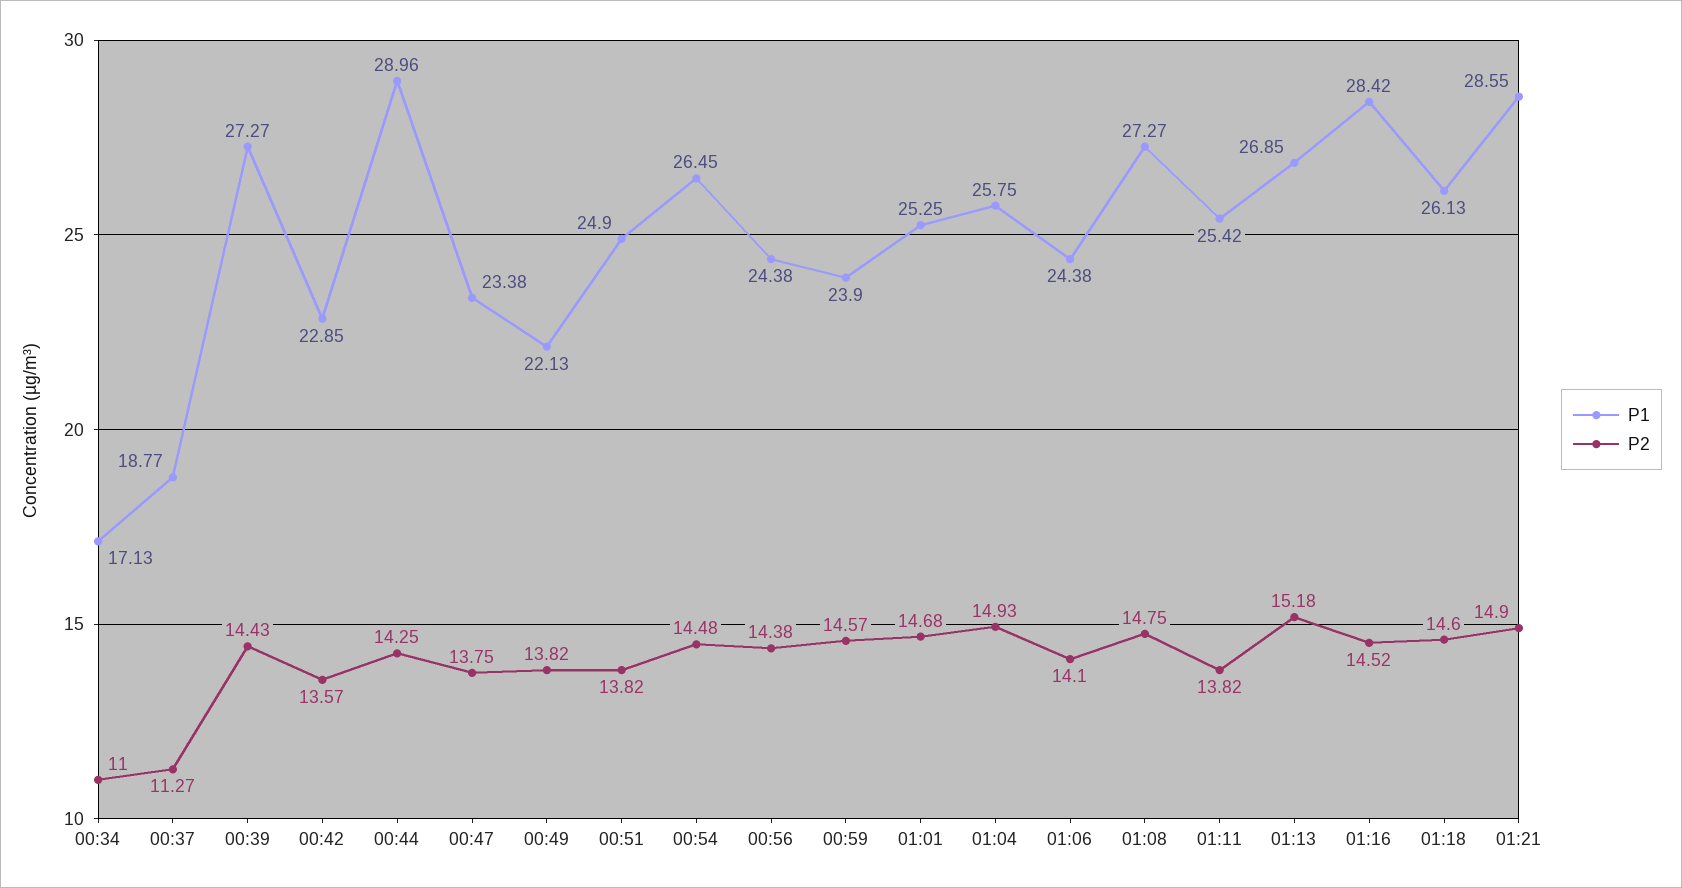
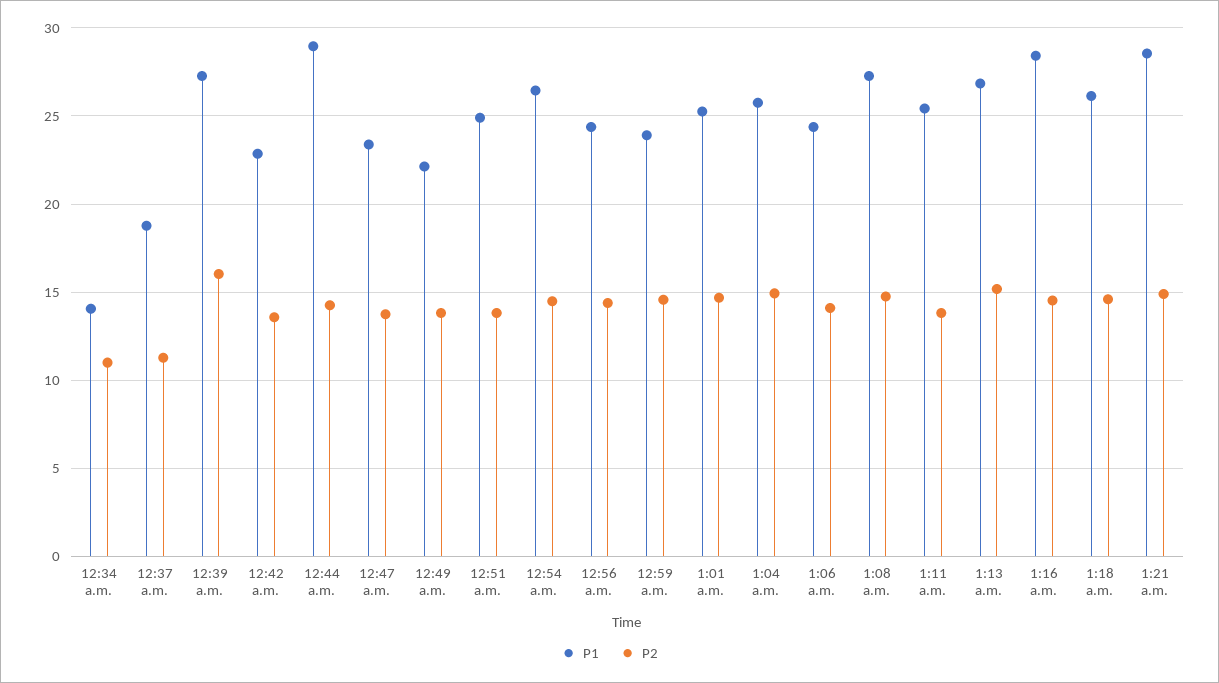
P1, 00:34: 17.13 -> 14
P2, 00:39: 14.43 -> 16

